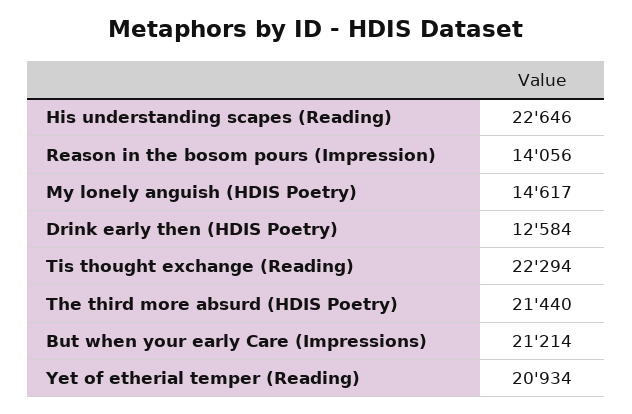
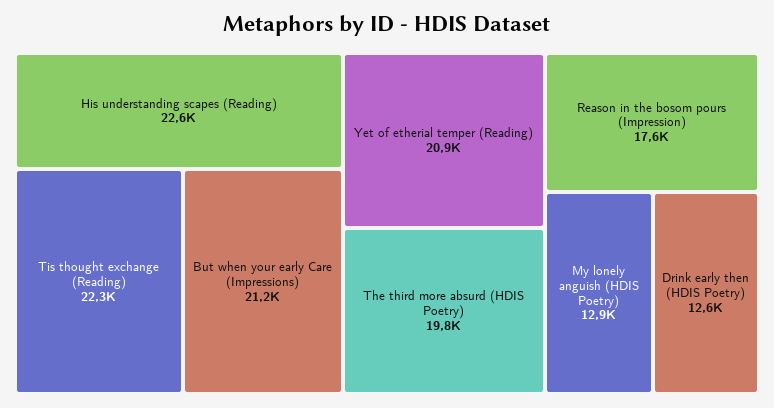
Reason in the bosom pours (Impression): 14056 -> 17600
My lonely anguish (HDIS Poetry): 14617 -> 12900
The third more absurd (HDIS Poetry): 21440 -> 19800

